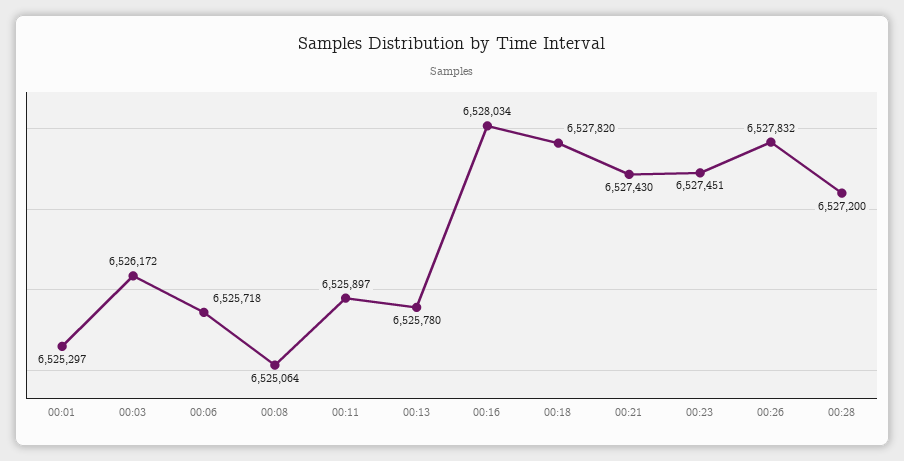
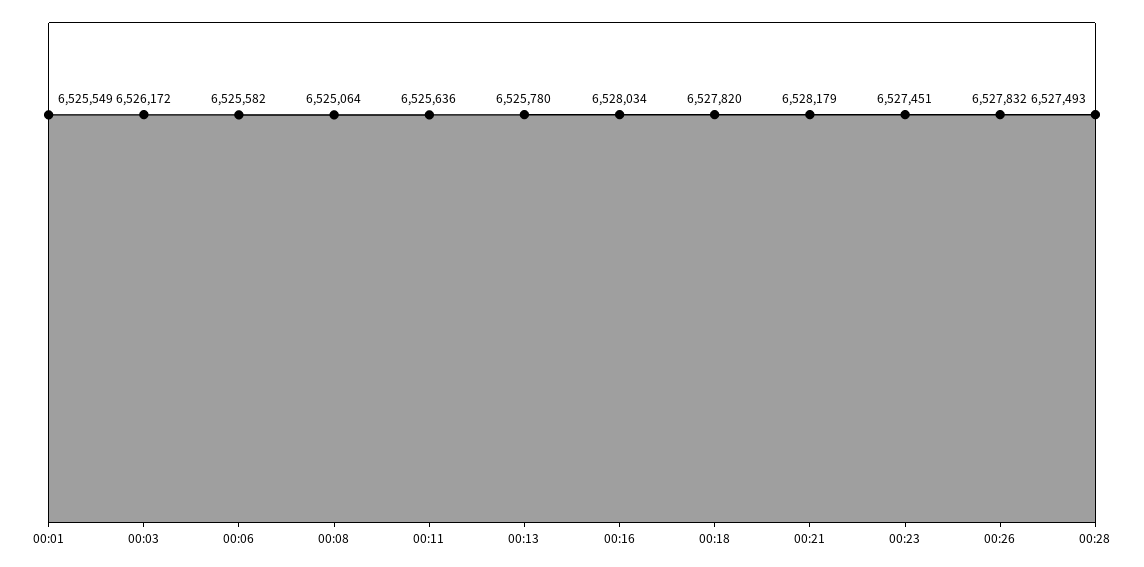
00:01: 6525297 -> 6525549
00:06: 6525718 -> 6525582
00:11: 6525897 -> 6525636
00:21: 6527430 -> 6528179
00:28: 6527200 -> 6527493

